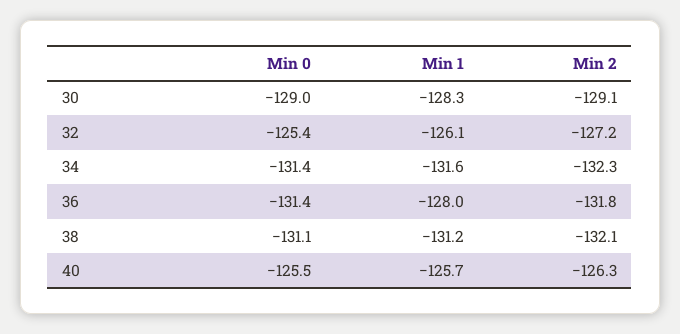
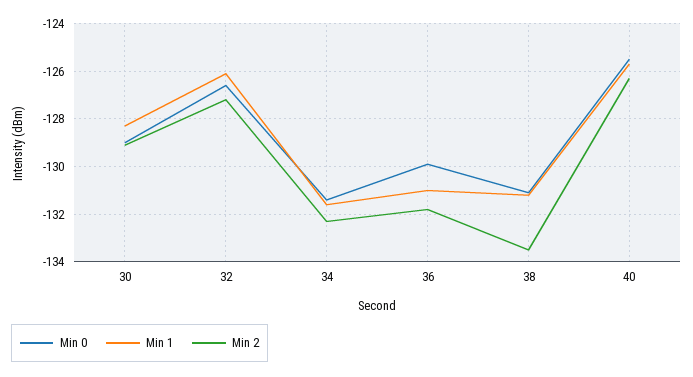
Min 0, 32: -125.4 -> -126.5
Min 0, 36: -131.4 -> -130
Min 1, 36: -128 -> -131
Min 2, 38: -132.1 -> -133.5

